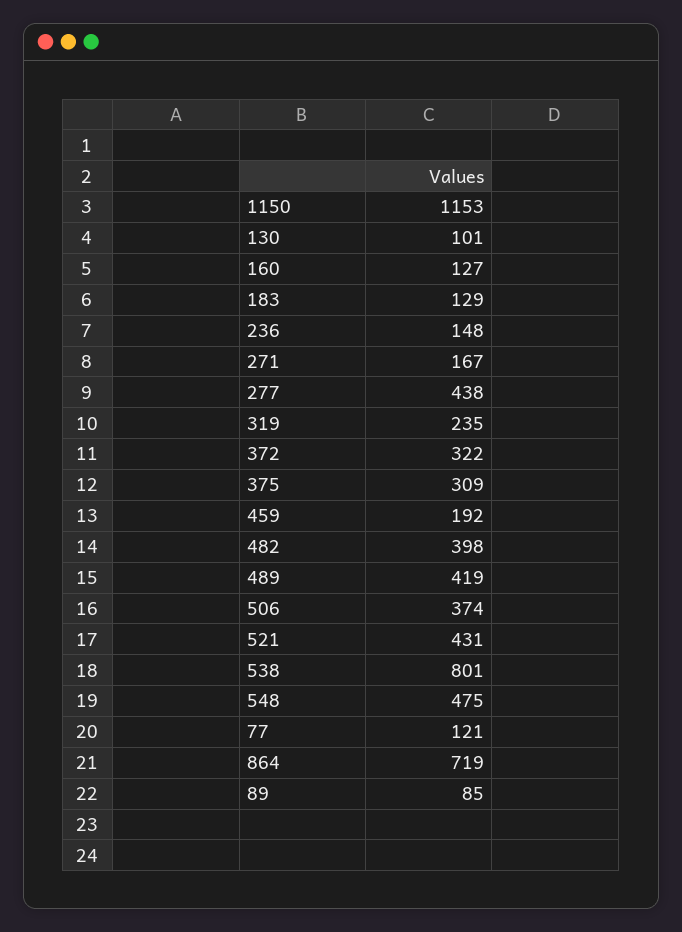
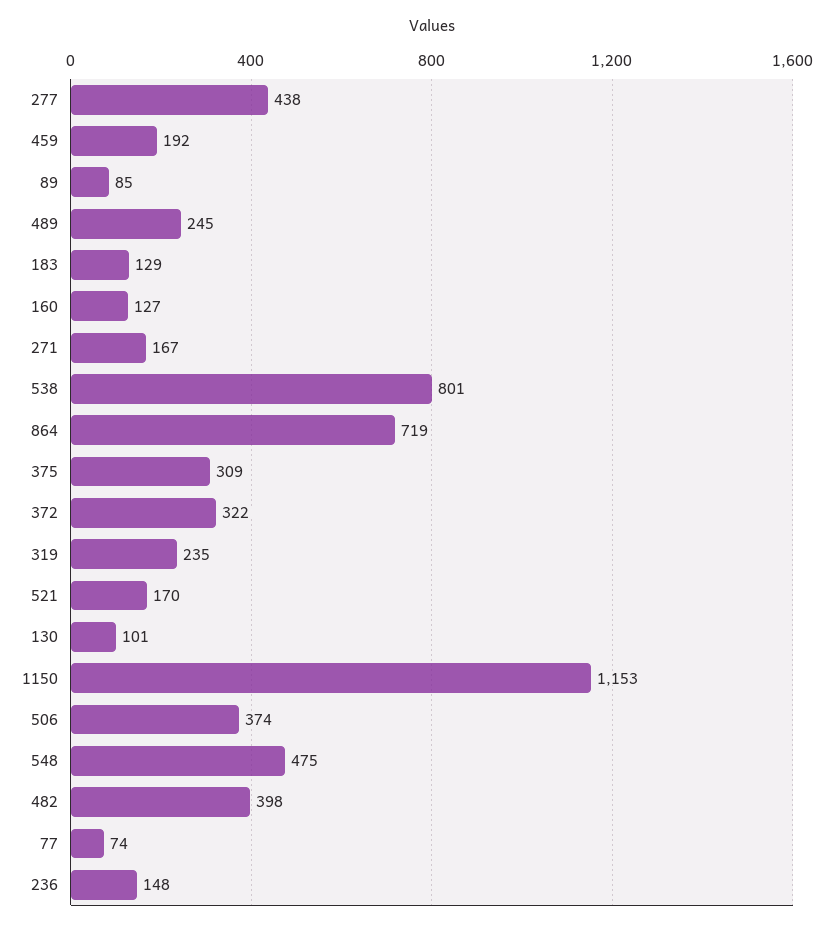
489: 419 -> 245
521: 431 -> 170
77: 121 -> 74

